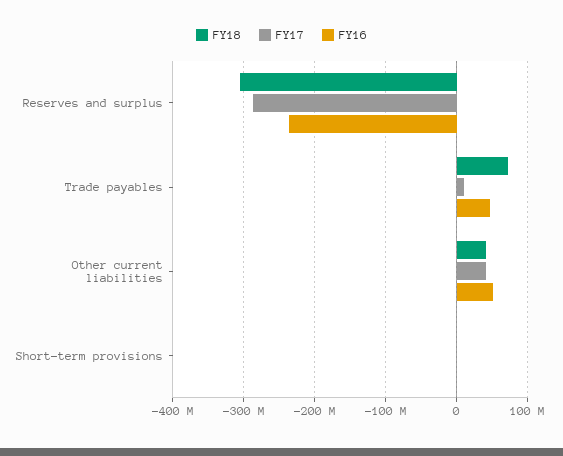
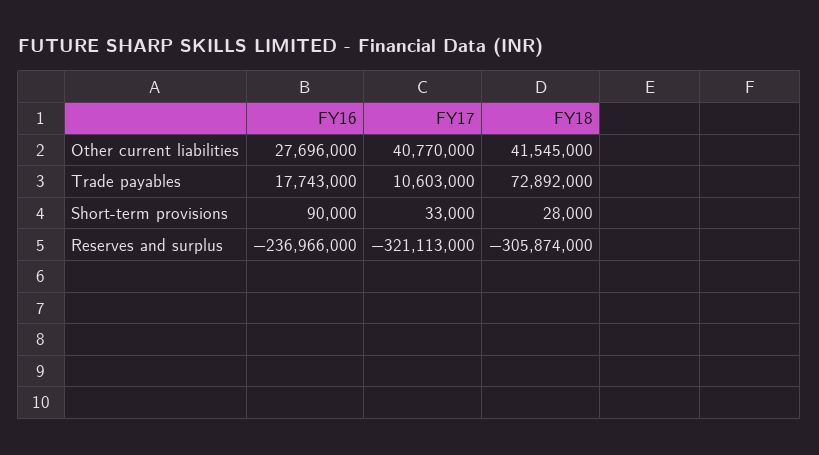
FY17, Reserves and surplus: -290000000 -> -321113000
FY16, Trade payables: 50000000 -> 17743000
FY16, Other current liabilities: 50000000 -> 27696000

